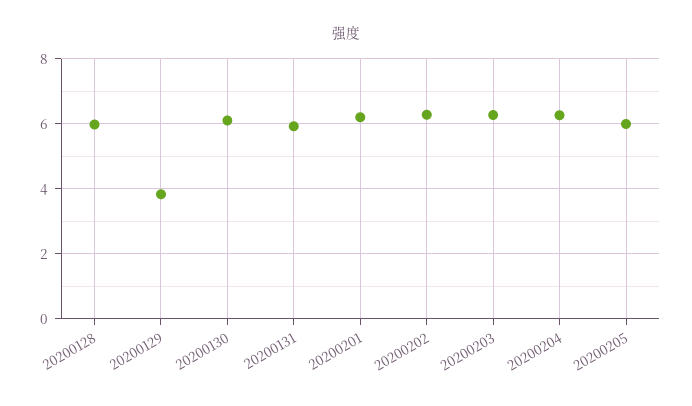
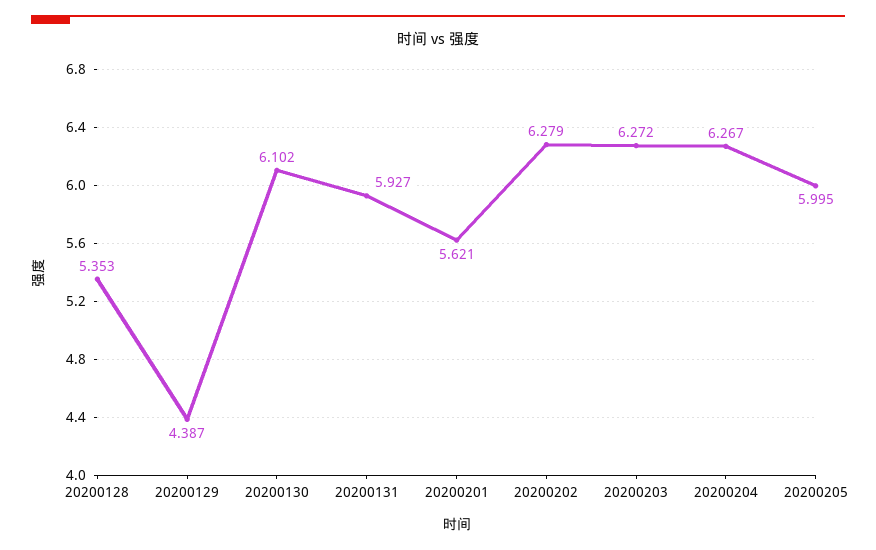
20200128: 6 -> 5.353
20200129: 3.8 -> 4.387
20200201: 6.2 -> 5.621

